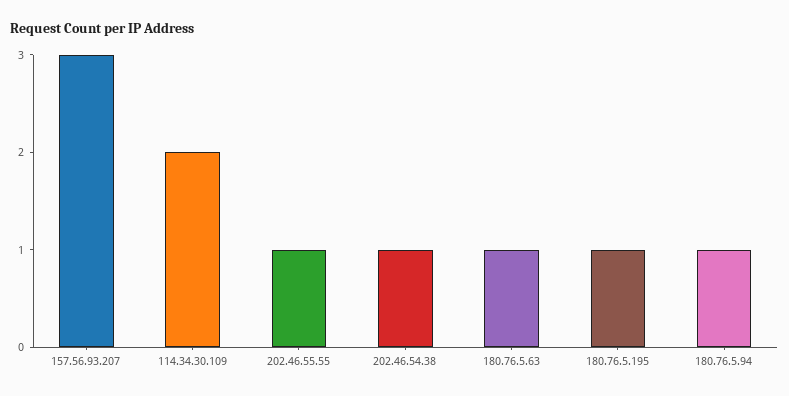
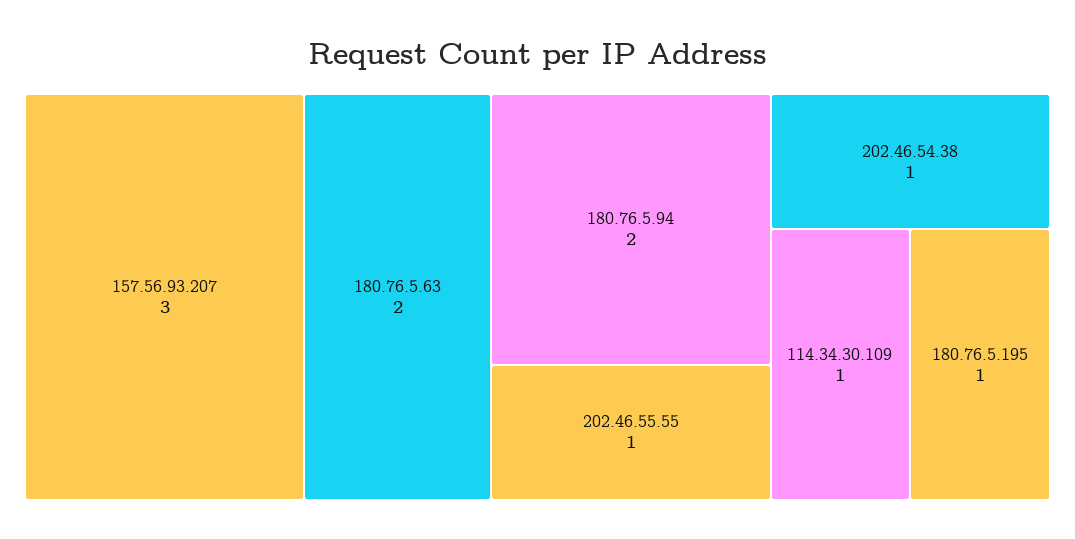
114.34.30.109: 2 -> 1
180.76.5.63: 1 -> 2
180.76.5.94: 1 -> 2

